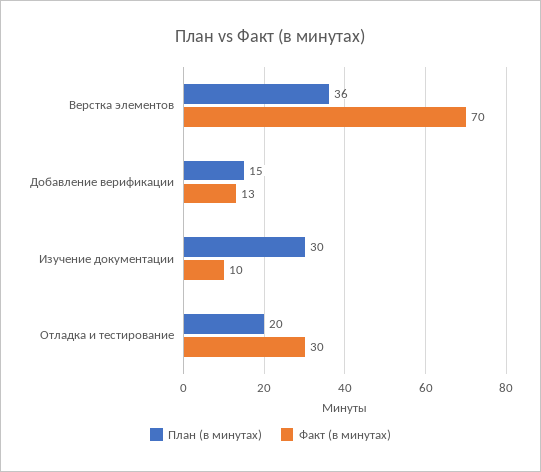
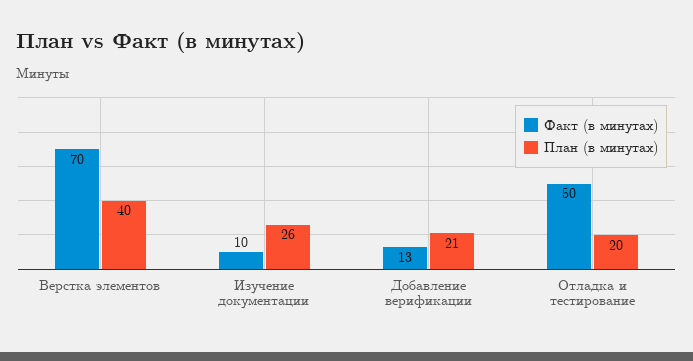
План (в минутах), Верстка элементов: 36 -> 40
План (в минутах), Добавление верификации: 15 -> 21
План (в минутах), Изучение документации: 30 -> 26
Факт (в минутах), Отладка и тестирование: 30 -> 50

